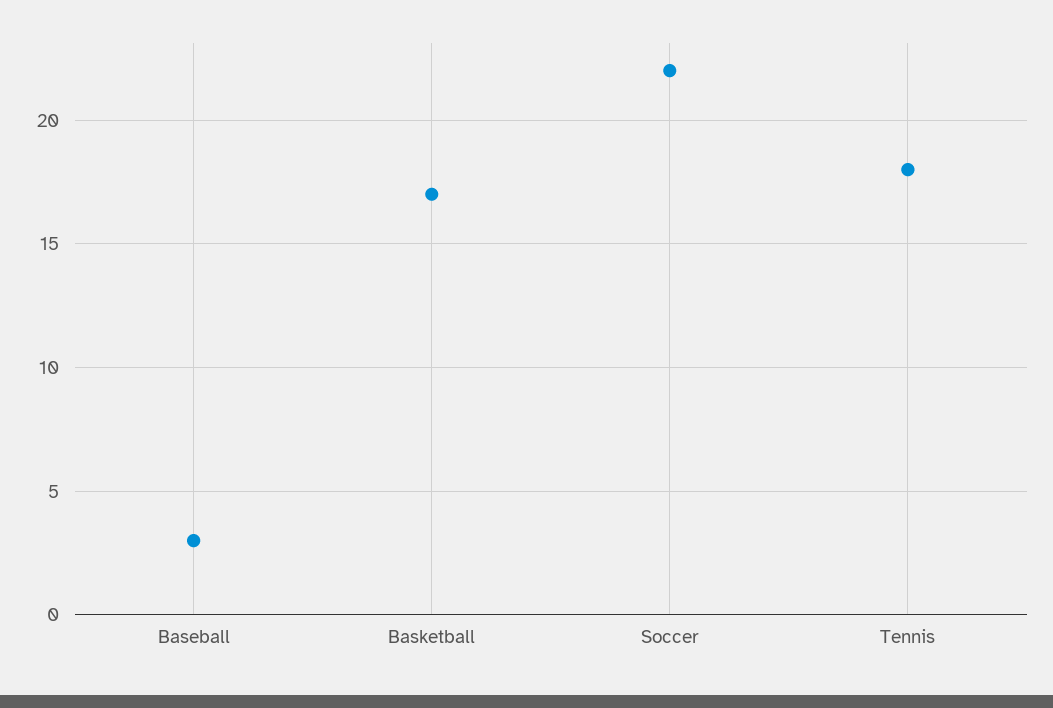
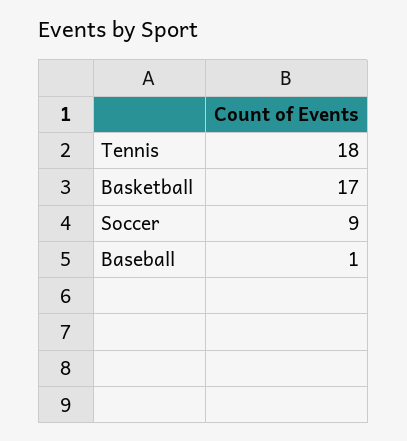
Baseball: 3 -> 1
Soccer: 22 -> 9

